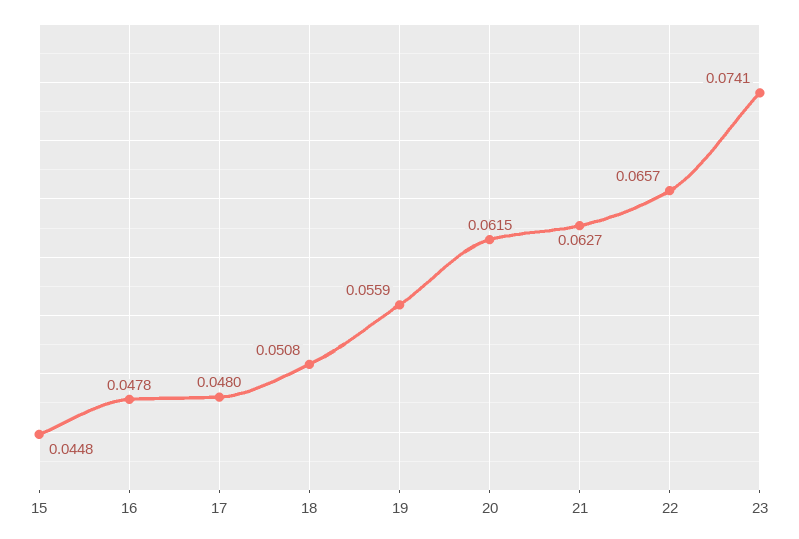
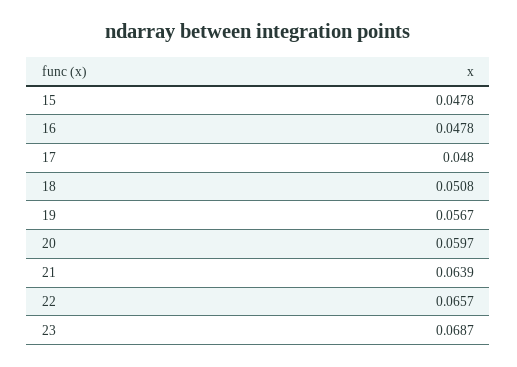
15: 0.0448 -> 0.0478
19: 0.0559 -> 0.0567
20: 0.0615 -> 0.0597
21: 0.0627 -> 0.0639
23: 0.0741 -> 0.0687

